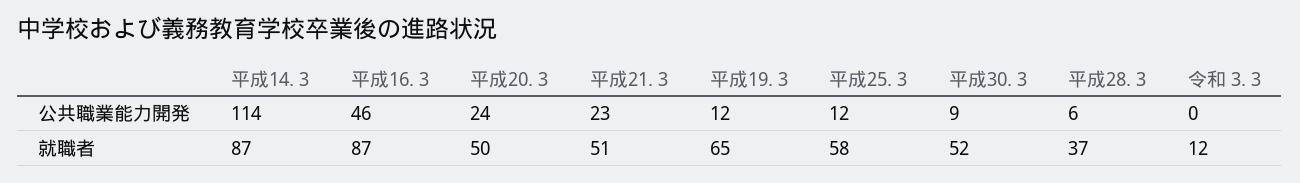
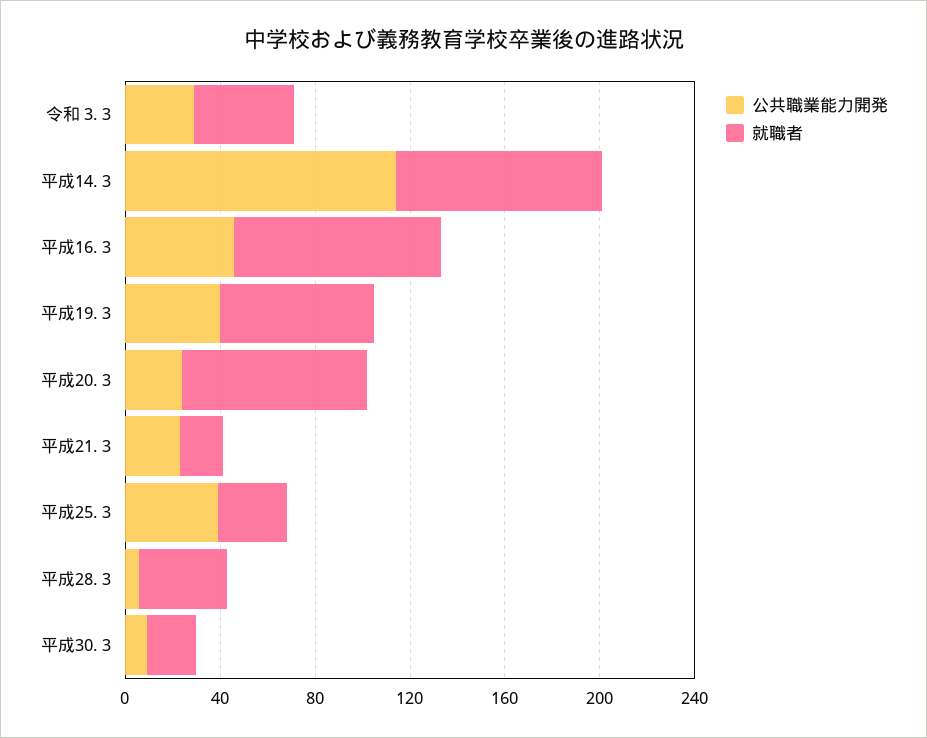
公共職業能力開発, 平成19. 3: 12 -> 40
公共職業能力開発, 平成25. 3: 12 -> 40
公共職業能力開発, 令和 3. 3: 0 -> 30
就職者, 平成20. 3: 50 -> 80
就職者, 平成21. 3: 51 -> 20
就職者, 平成25. 3: 58 -> 30
就職者, 平成30. 3: 52 -> 20
就職者, 令和 3. 3: 12 -> 40

